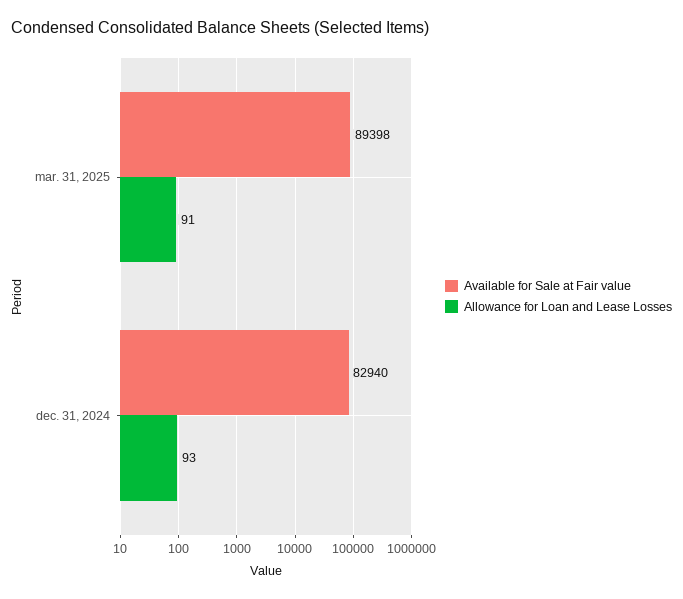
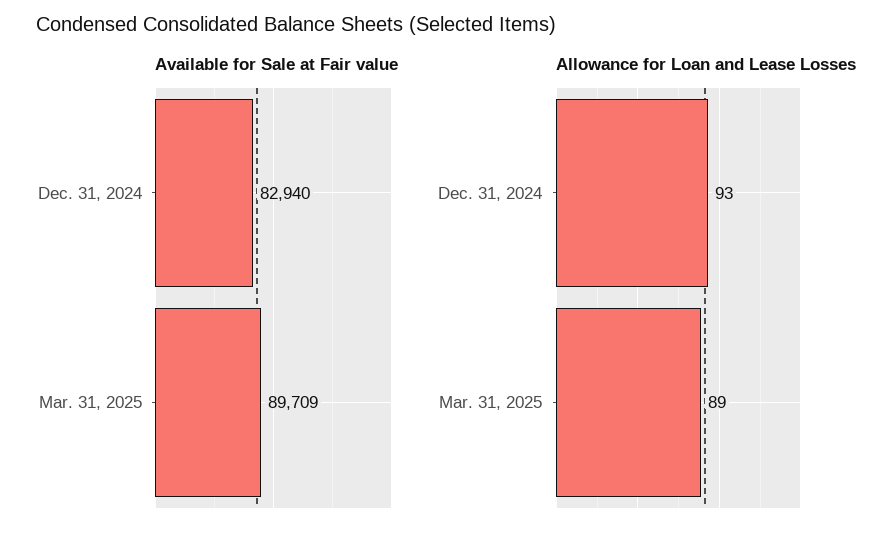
Available for Sale at Fair value, mar. 31, 2025: 89398 -> 89709
Allowance for Loan and Lease Losses, mar. 31, 2025: 91 -> 89

